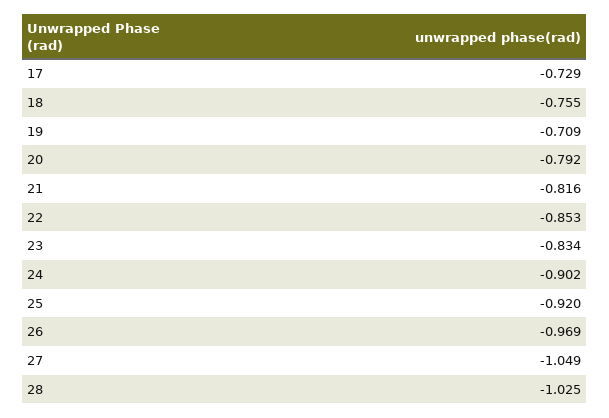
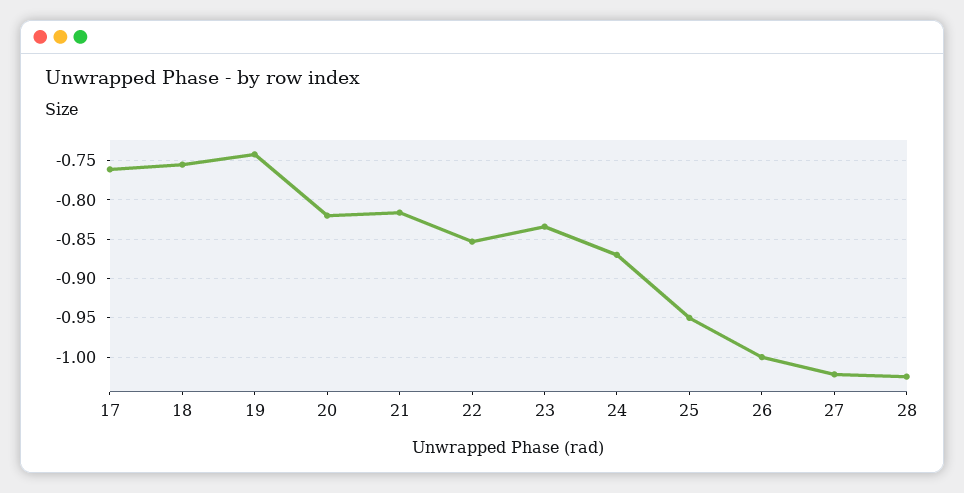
17: -0.729 -> -0.76
19: -0.709 -> -0.74
20: -0.792 -> -0.82
24: -0.902 -> -0.87
25: -0.92 -> -0.95
26: -0.969 -> -1
27: -1.049 -> -1.02

